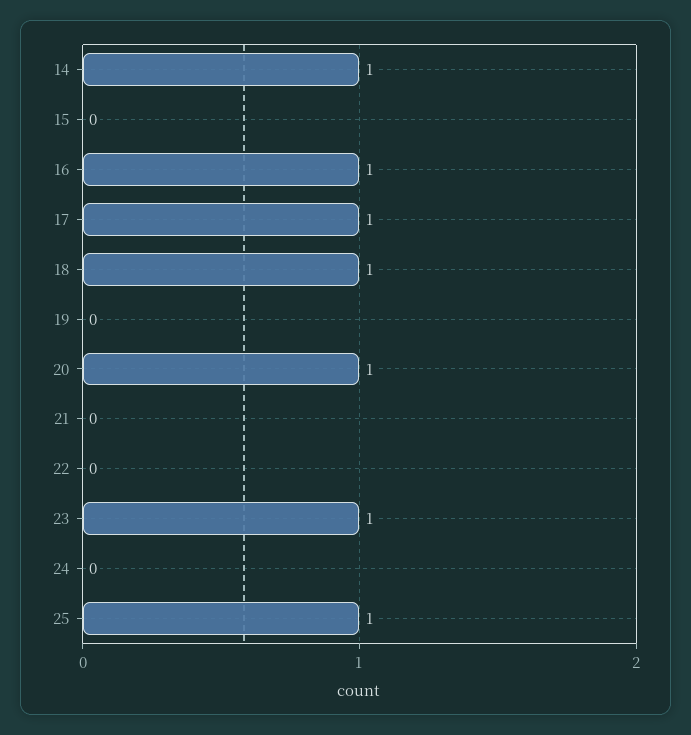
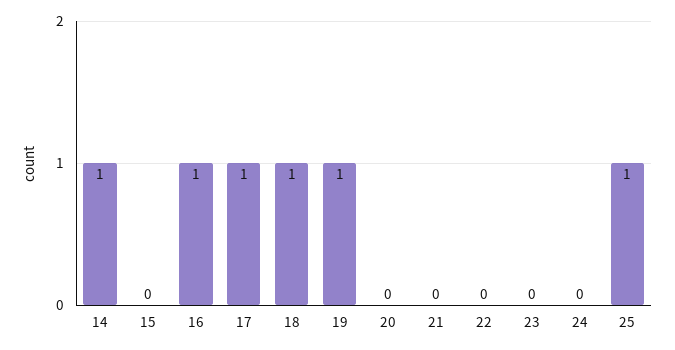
19: 0 -> 1
20: 1 -> 0
23: 1 -> 0

